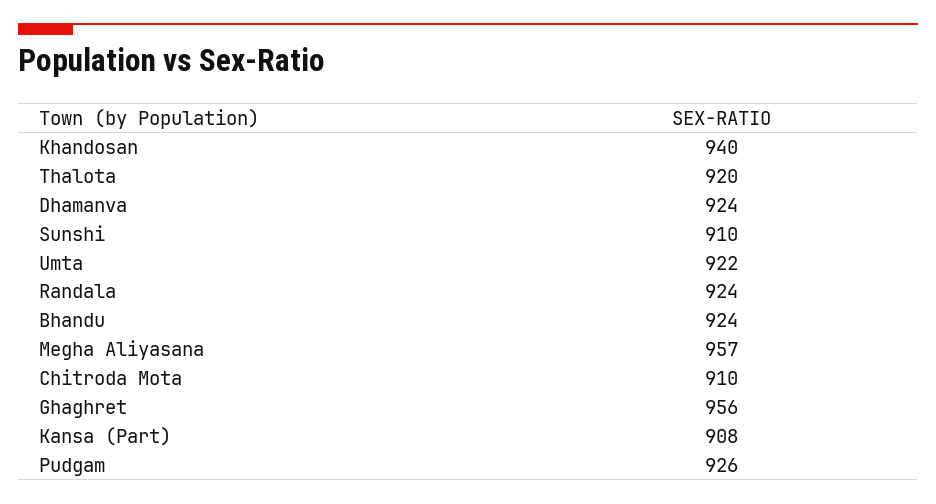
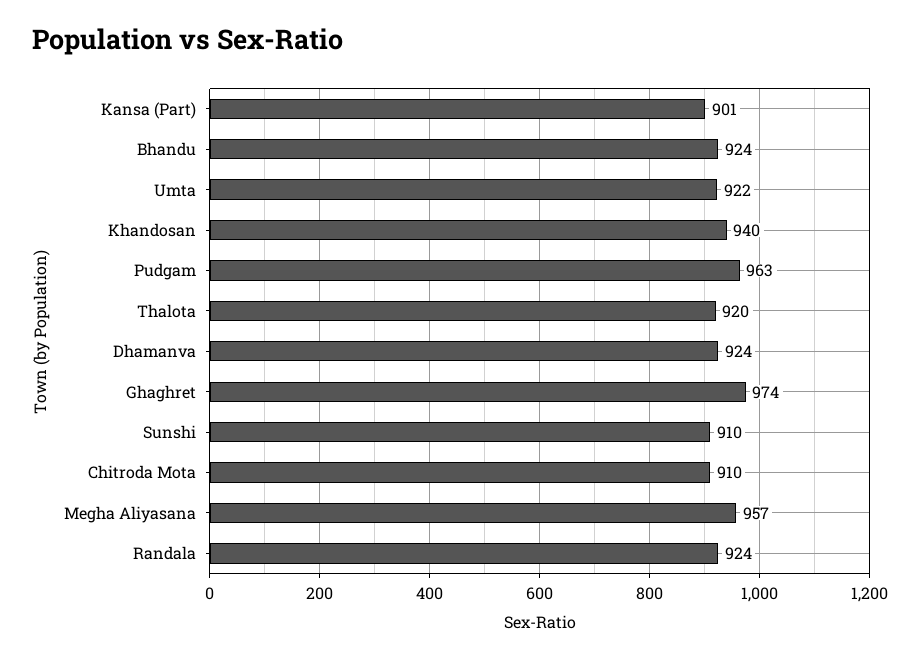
Ghaghret: 956 -> 974
Kansa (Part): 908 -> 901
Pudgam: 926 -> 963

